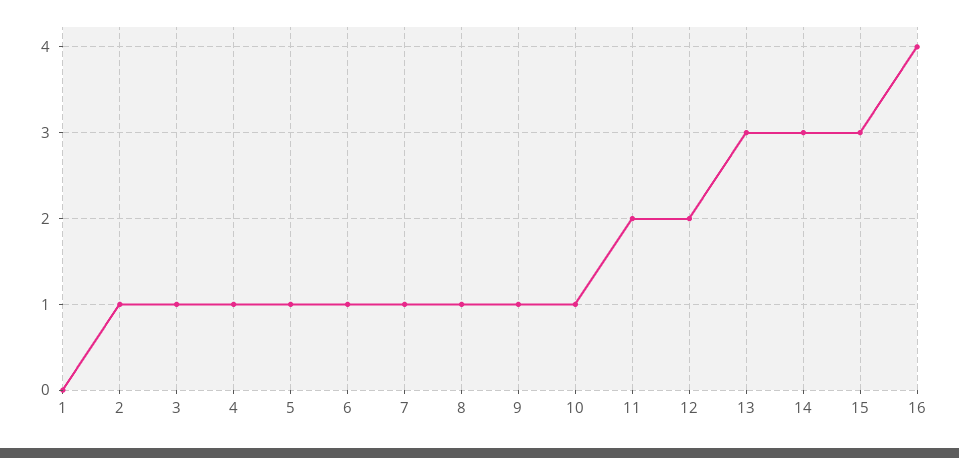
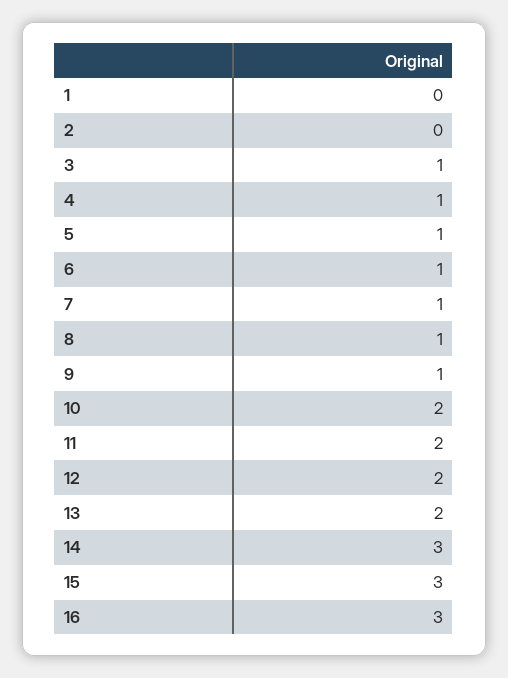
2: 1 -> 0
10: 1 -> 2
13: 3 -> 2
16: 4 -> 3

